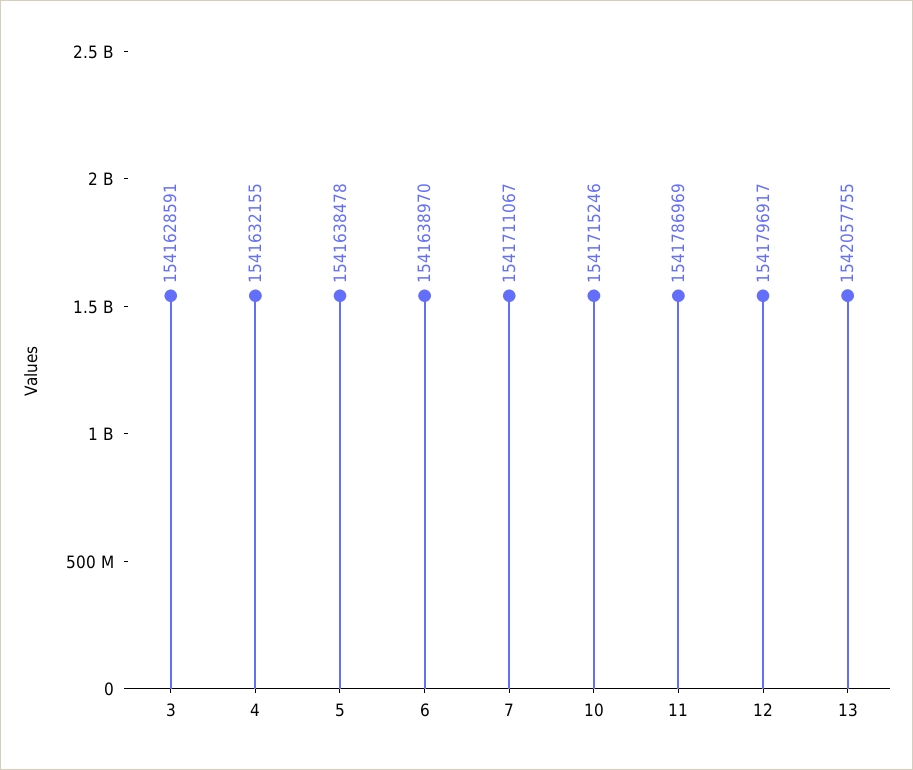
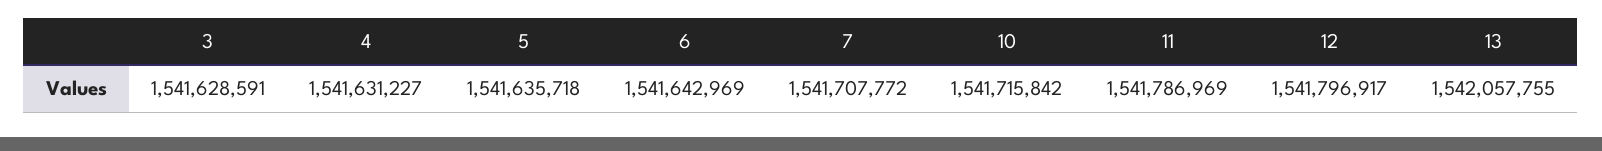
4: 1541632155 -> 1541631227
5: 1541638478 -> 1541635718
6: 1541638970 -> 1541642969
7: 1541711067 -> 1541707772
10: 1541715246 -> 1541715842

